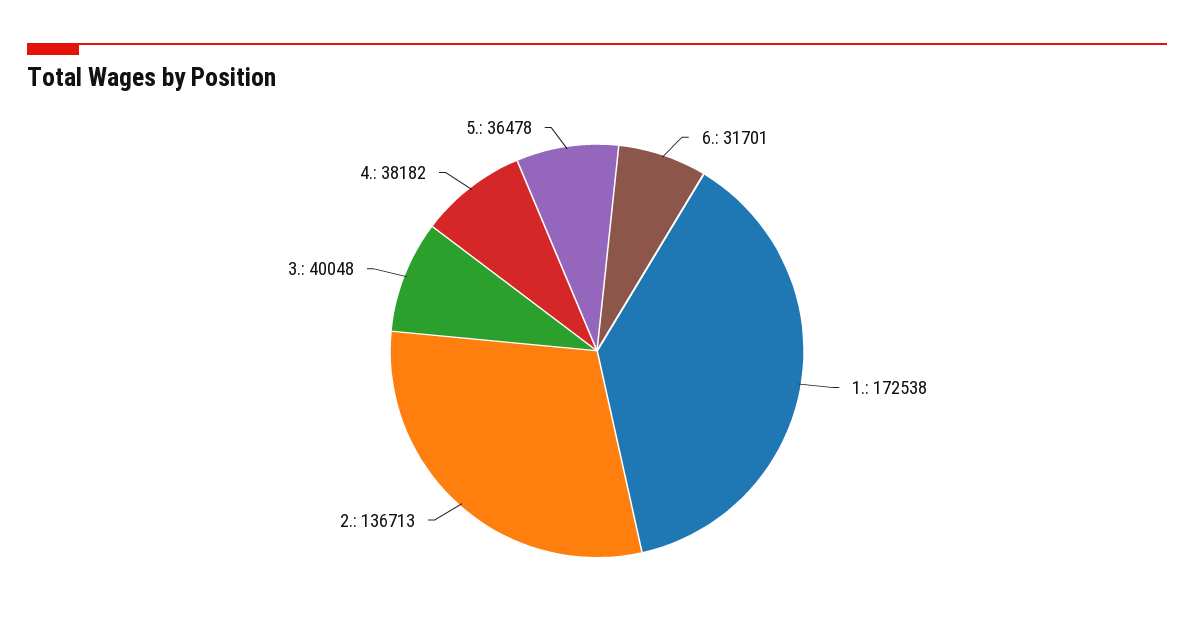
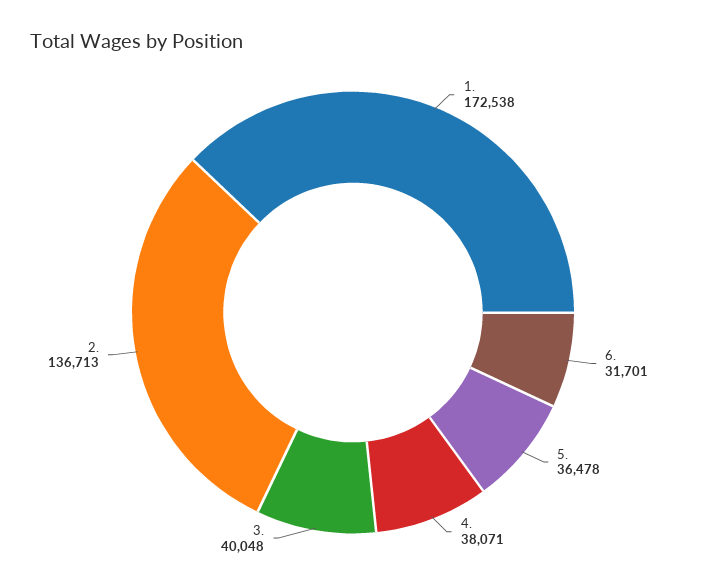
4.: 38182 -> 38071

